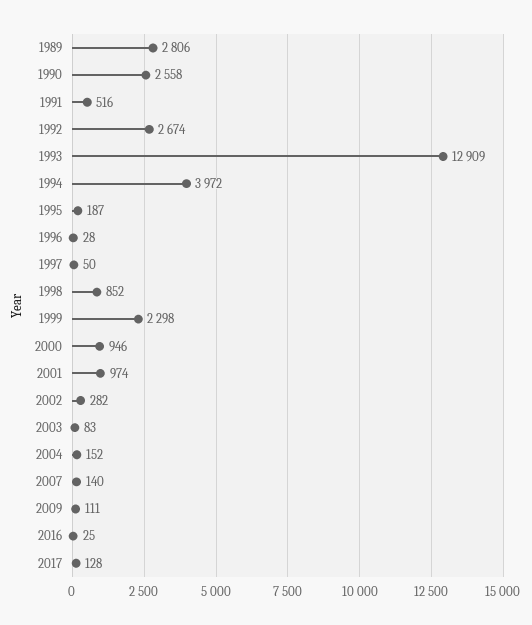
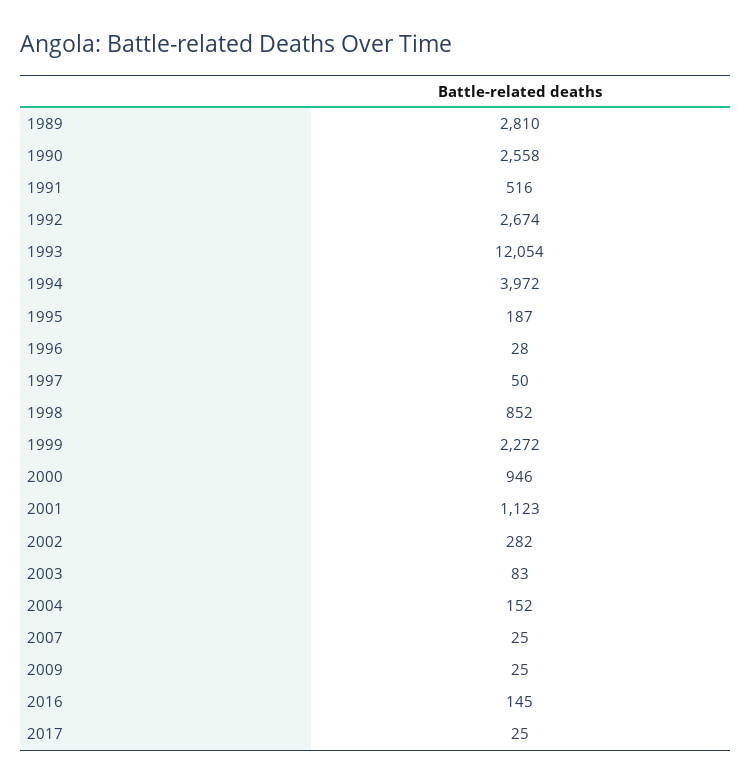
1989: 2806 -> 2810
1993: 12909 -> 12054
1999: 2298 -> 2272
2001: 974 -> 1123
2007: 140 -> 25
2009: 111 -> 25
2016: 25 -> 145
2017: 128 -> 25

